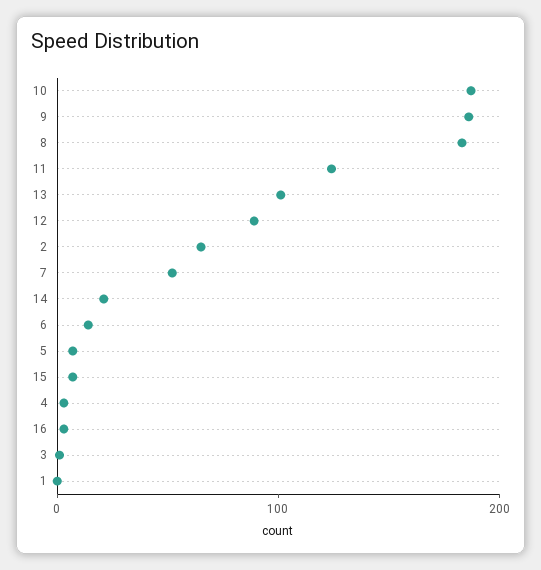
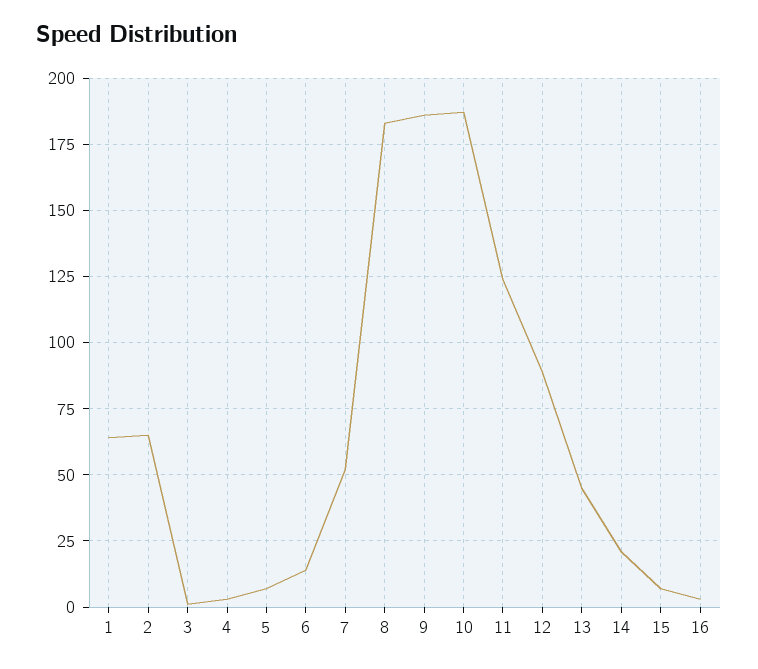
13: 100 -> 45
1: 0 -> 65

